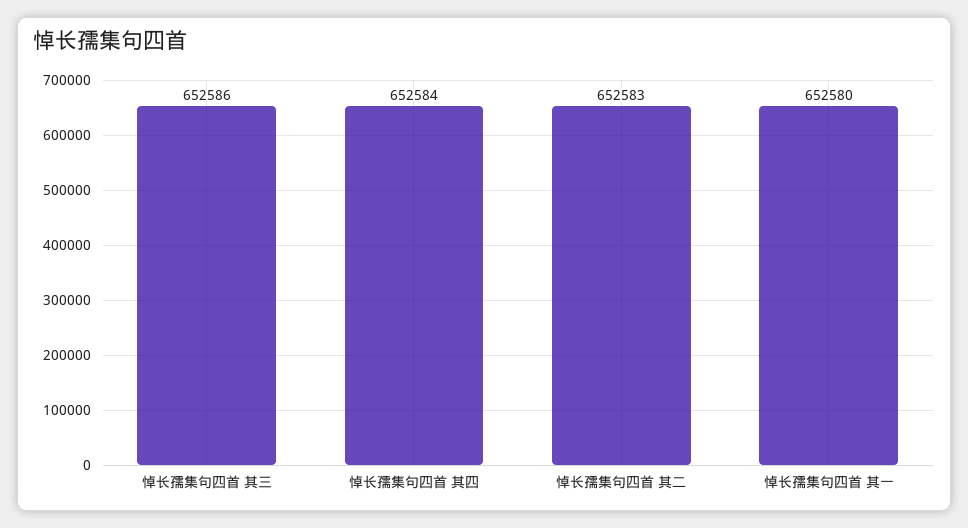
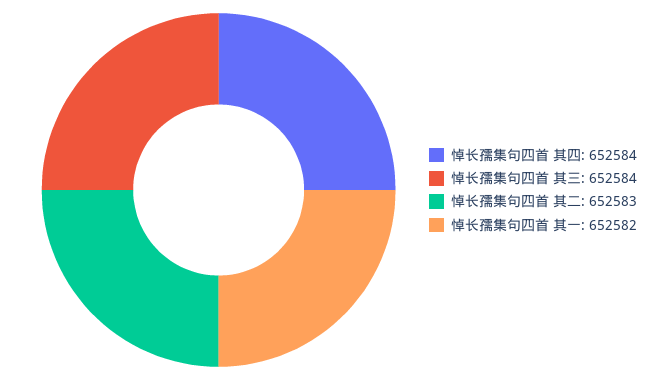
悼长孺集句四首 其三: 652586 -> 652584
悼长孺集句四首 其一: 652580 -> 652582

